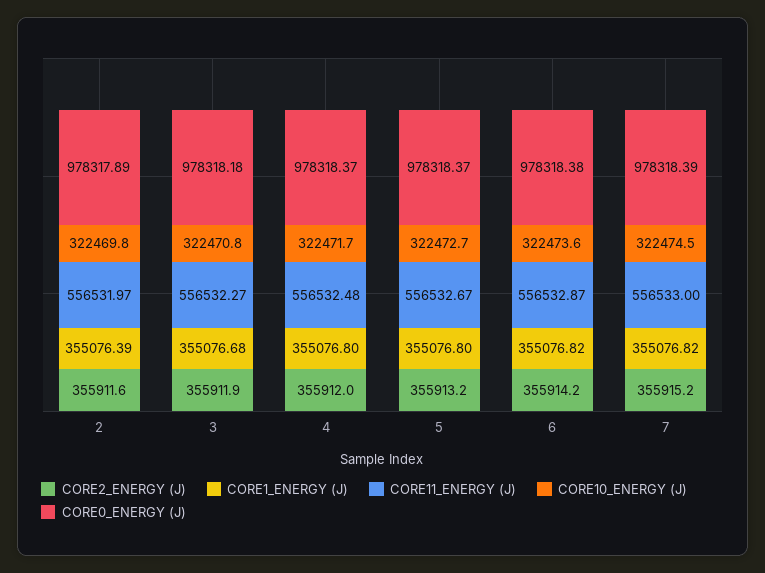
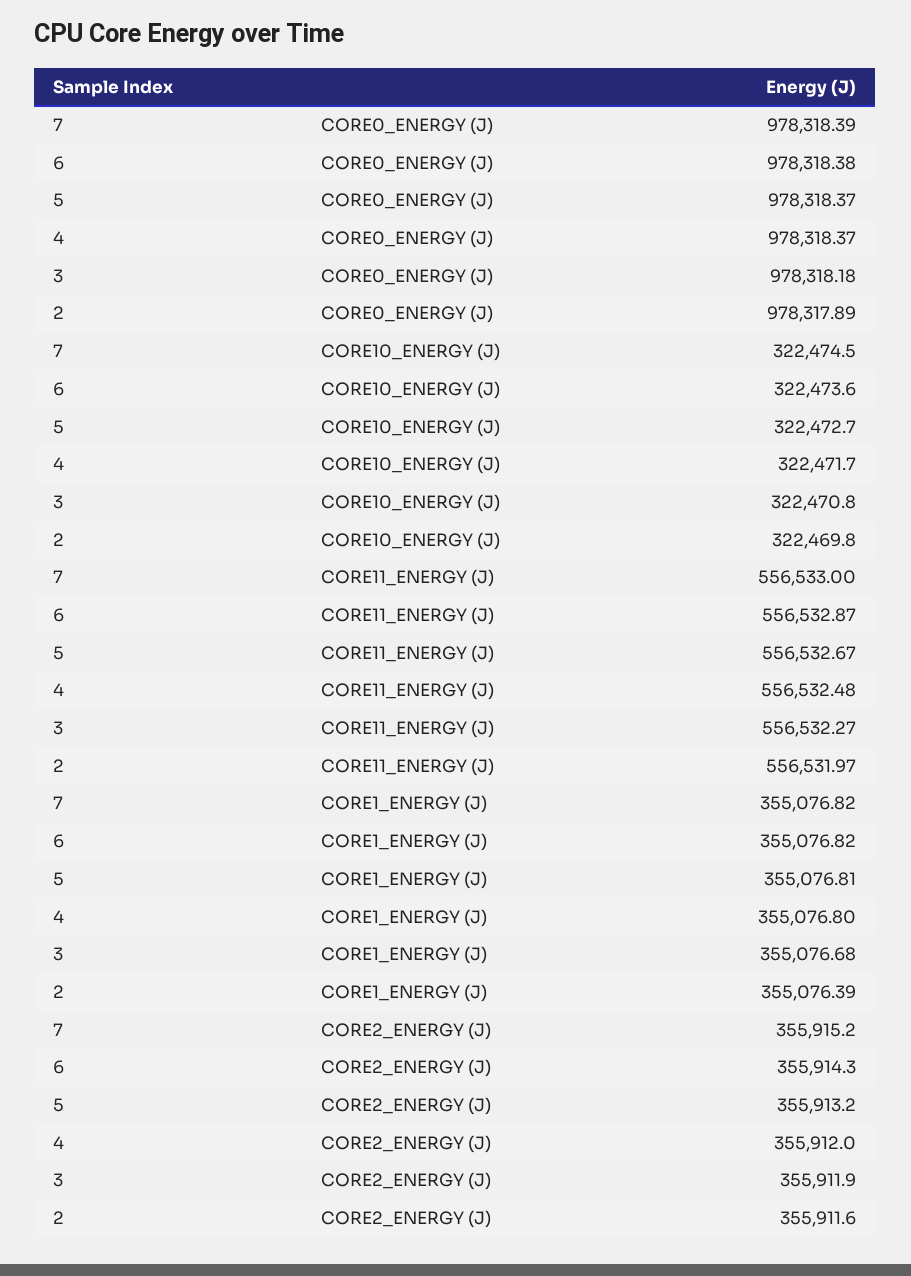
CORE1_ENERGY (J), 5: 355076.8 -> 355076.81
CORE2_ENERGY (J), 6: 355914.2 -> 355914.3

